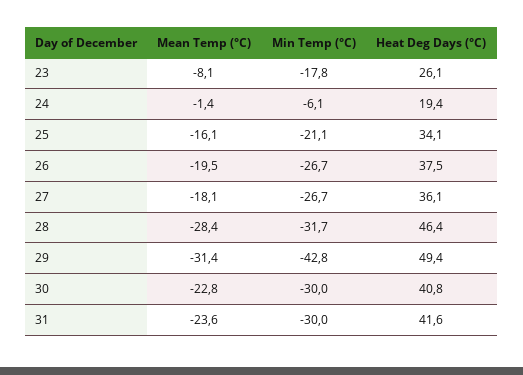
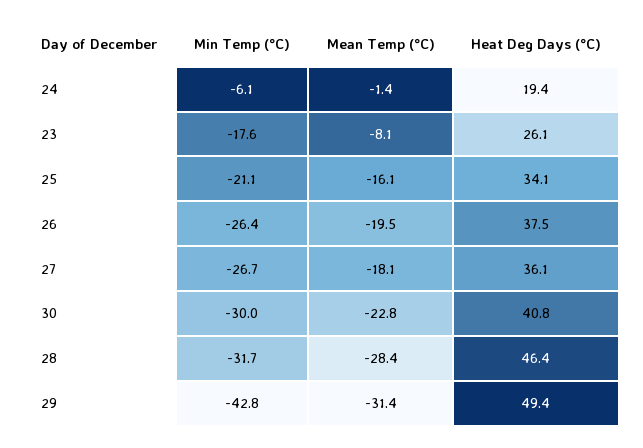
Min Temp (°C), 23: -17.8 -> -17.6
Min Temp (°C), 26: -26.7 -> -26.4
Mean Temp (°C), 31: -23.6 -> none
Min Temp (°C), 31: -30 -> none
Heat Deg Days (°C), 31: 41.6 -> none

